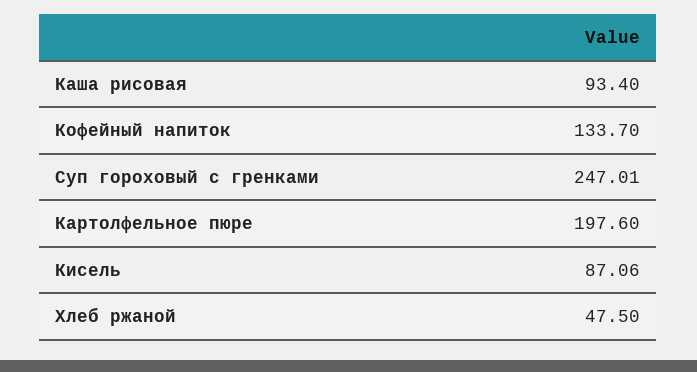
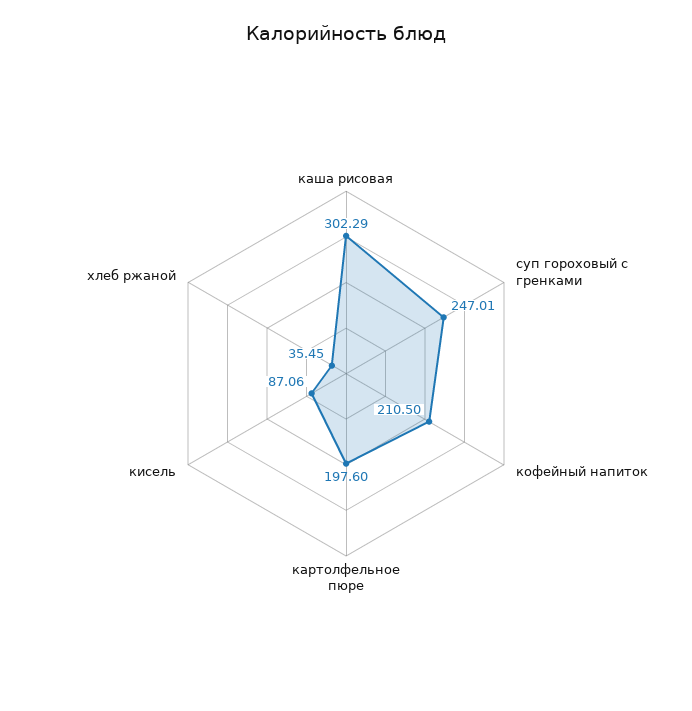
Каша рисовая: 93.4 -> 302.29
Кофейный напиток: 133.7 -> 210.5
Хлеб ржаной: 47.5 -> 35.45

